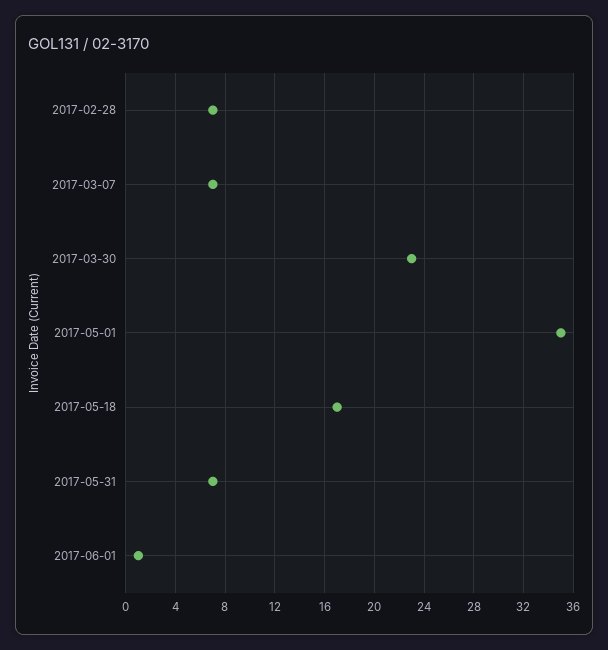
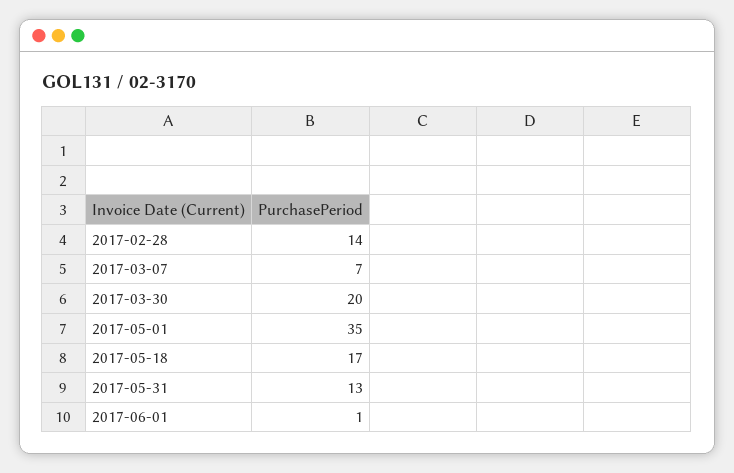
2017-02-28: 7 -> 14
2017-03-30: 23 -> 20
2017-05-31: 7 -> 13

